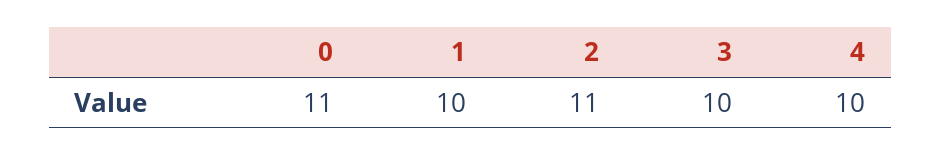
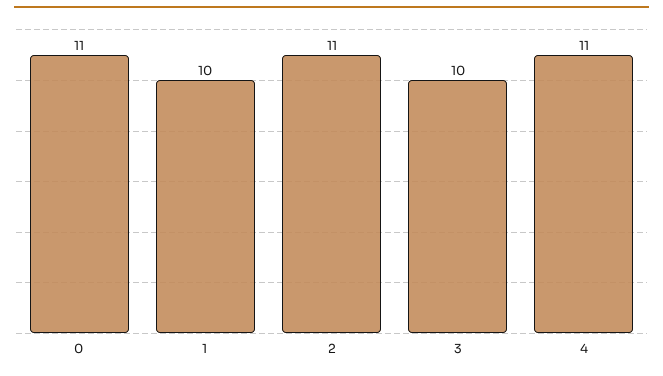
4: 10 -> 11

